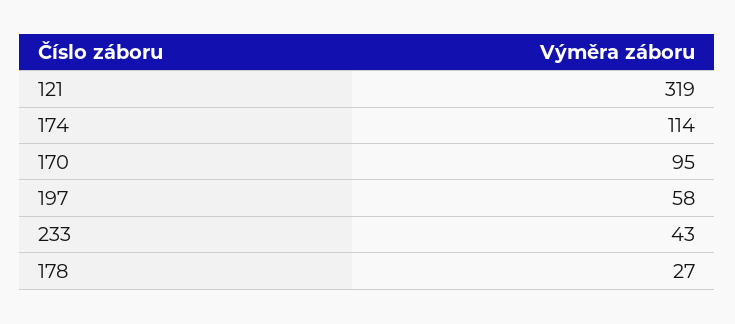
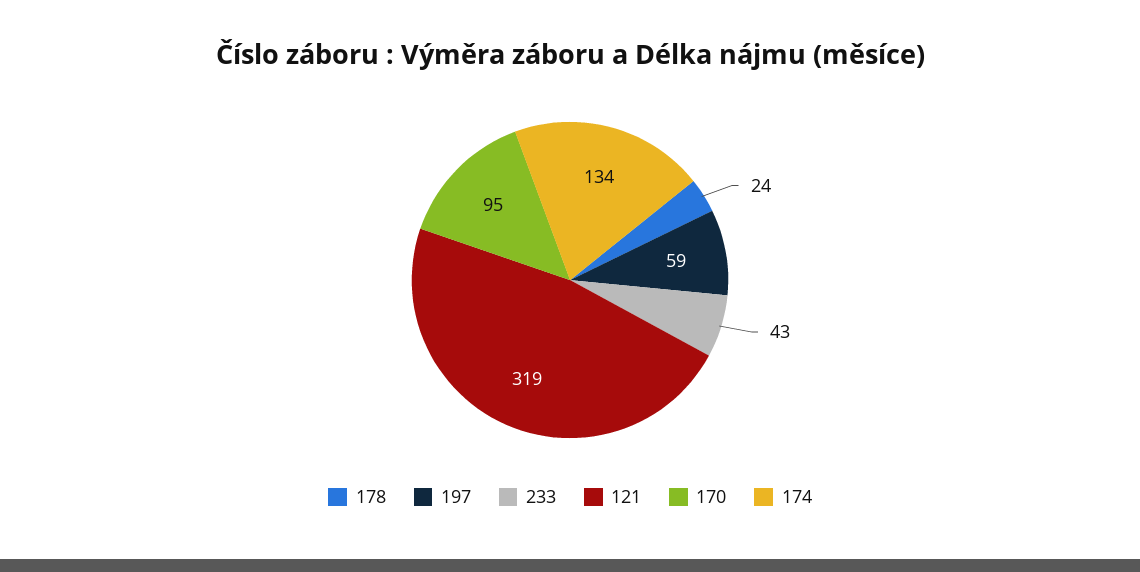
174: 114 -> 134
197: 58 -> 59
178: 27 -> 24

